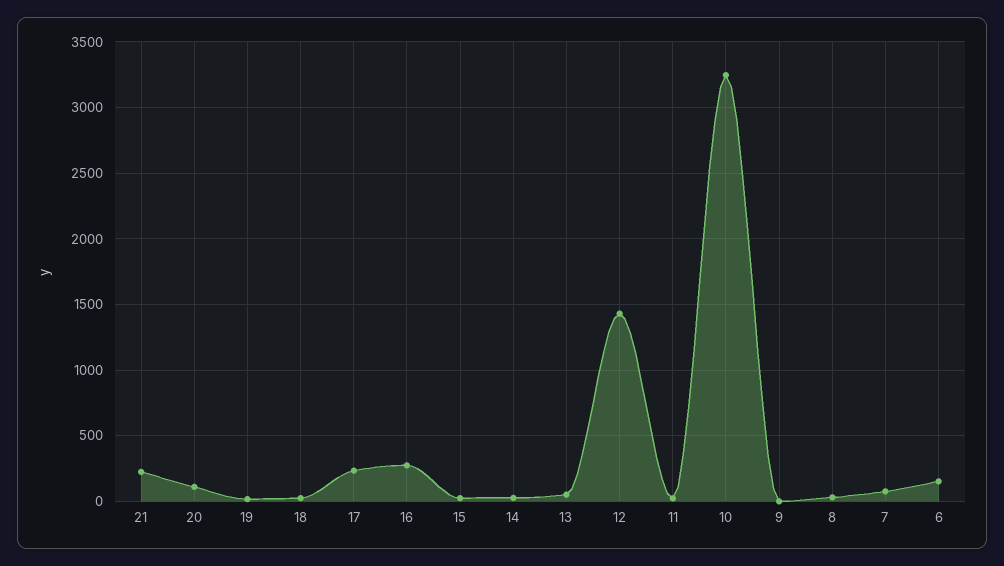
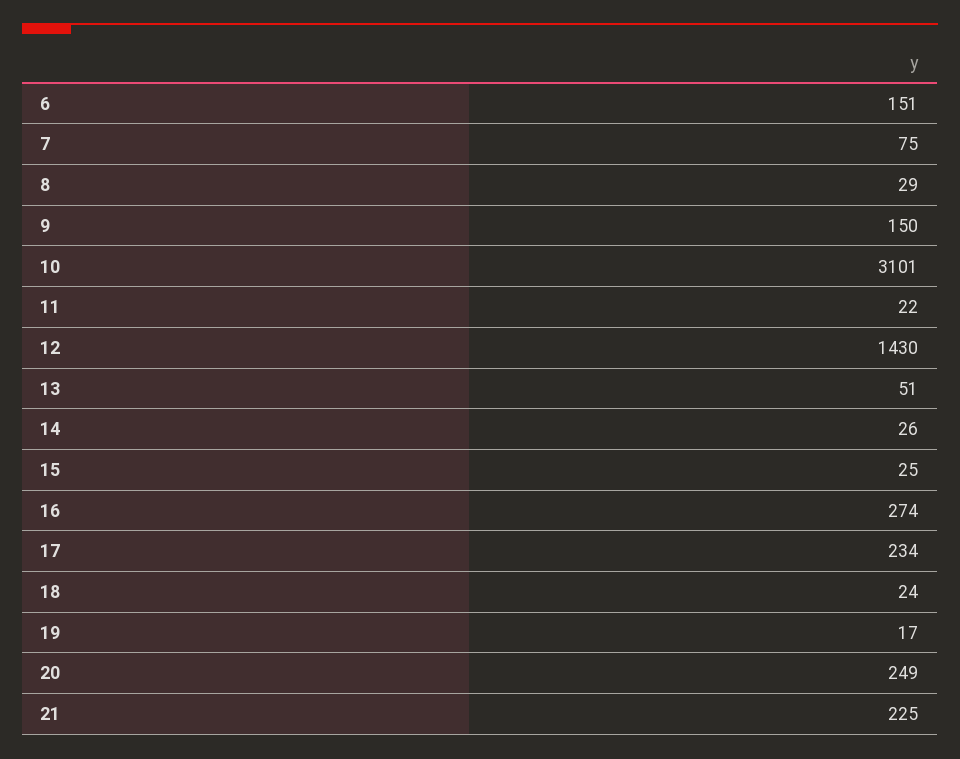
20: 100 -> 249
10: 3250 -> 3101
9: 0 -> 150

